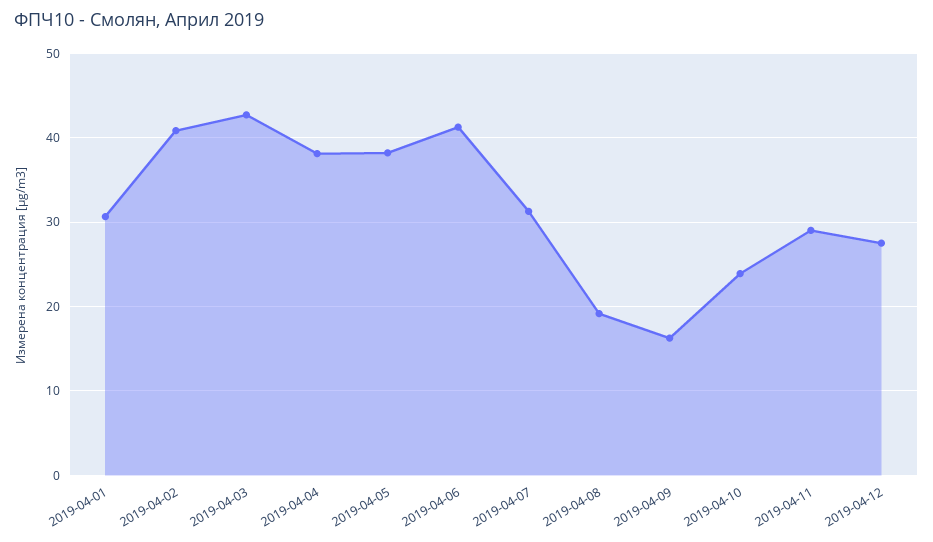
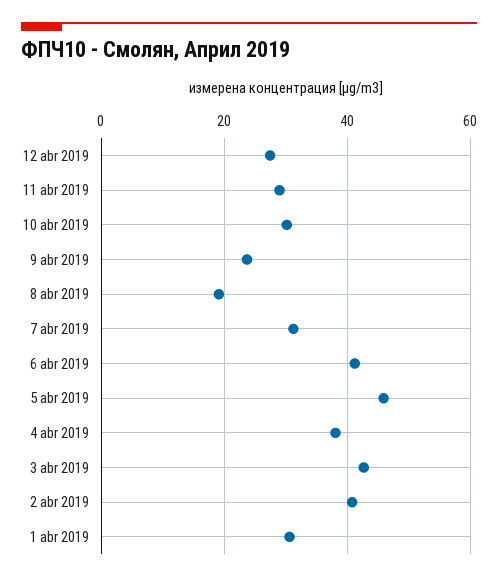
2019-04-05: 38 -> 46
2019-04-09: 16 -> 24
2019-04-10: 24 -> 30

